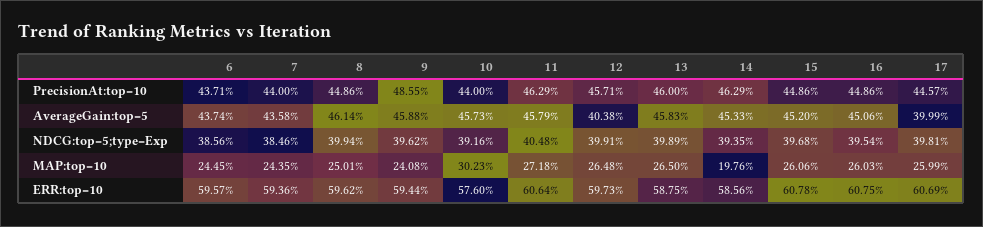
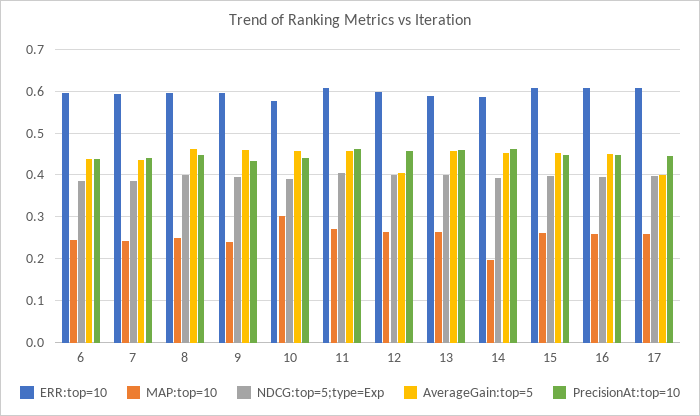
PrecisionAt:top=10, 9: 0.4855 -> 0.44

